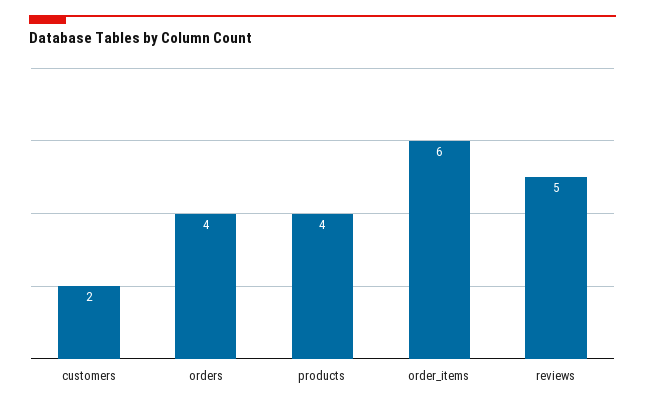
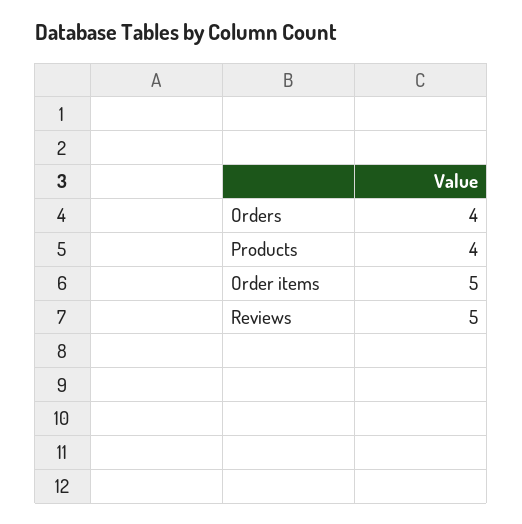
customers: 2 -> none
order_items: 6 -> 5

